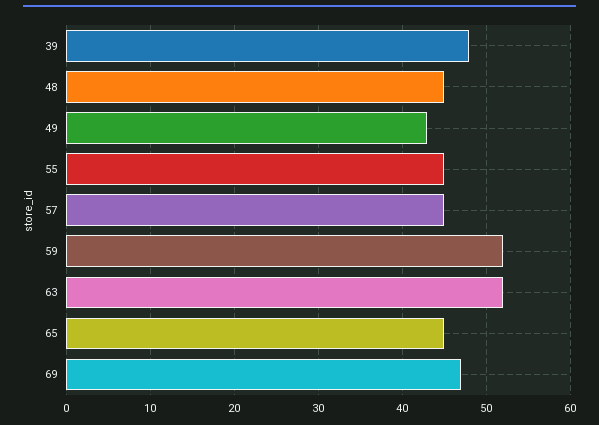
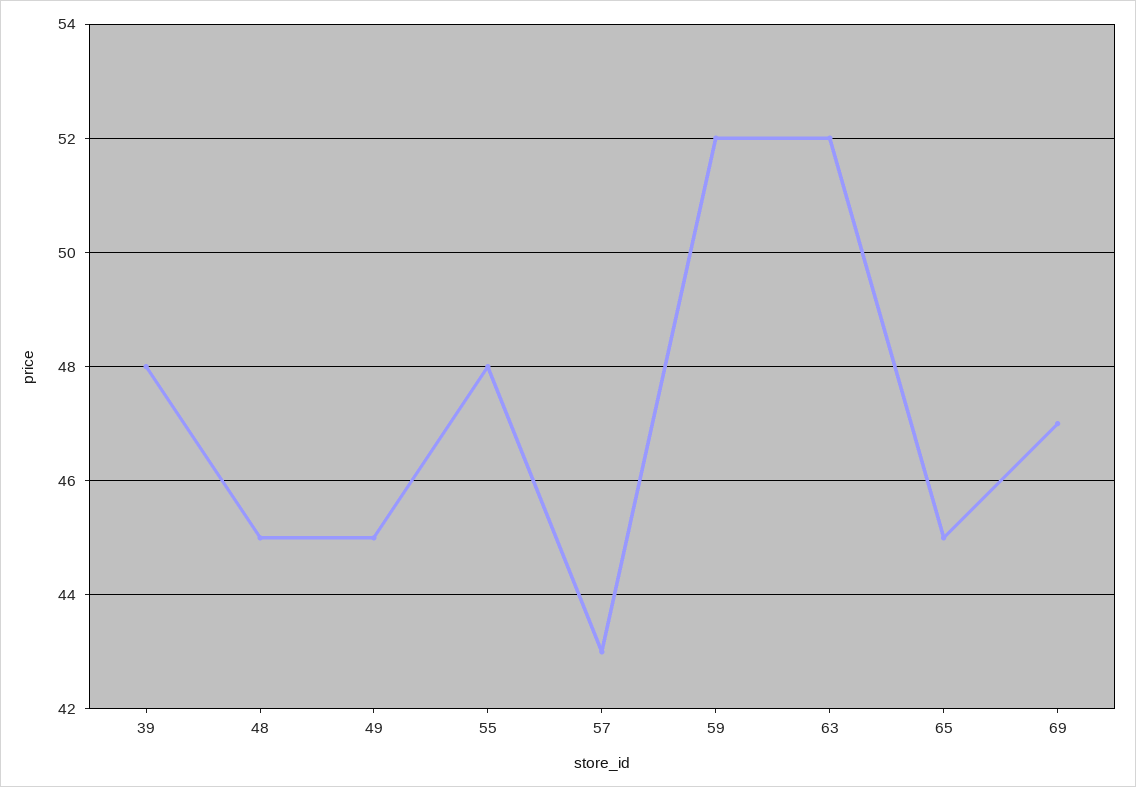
49: 43 -> 45
55: 45 -> 48
57: 45 -> 43

